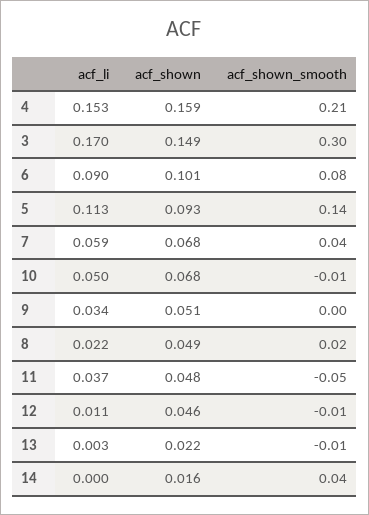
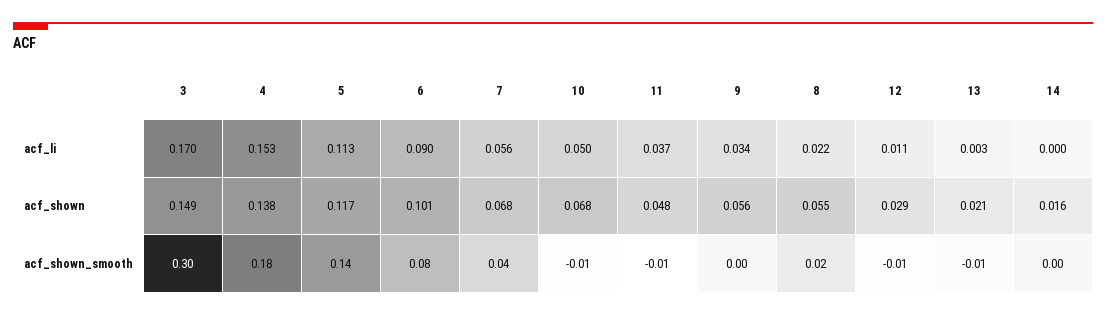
acf_shown, 4: 0.159 -> 0.138
acf_shown_smooth, 4: 0.21 -> 0.18
acf_shown, 5: 0.093 -> 0.117
acf_li, 7: 0.059 -> 0.056
acf_shown, 9: 0.051 -> 0.056
acf_shown, 8: 0.049 -> 0.055
acf_shown_smooth, 11: -0.05 -> -0.01
acf_shown, 12: 0.046 -> 0.029
acf_shown, 13: 0.022 -> 0.021
acf_shown_smooth, 14: 0.04 -> 0

